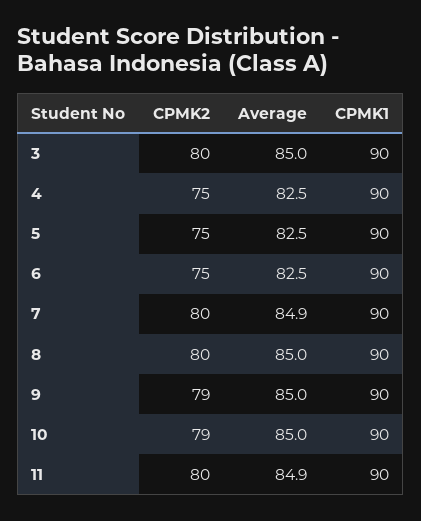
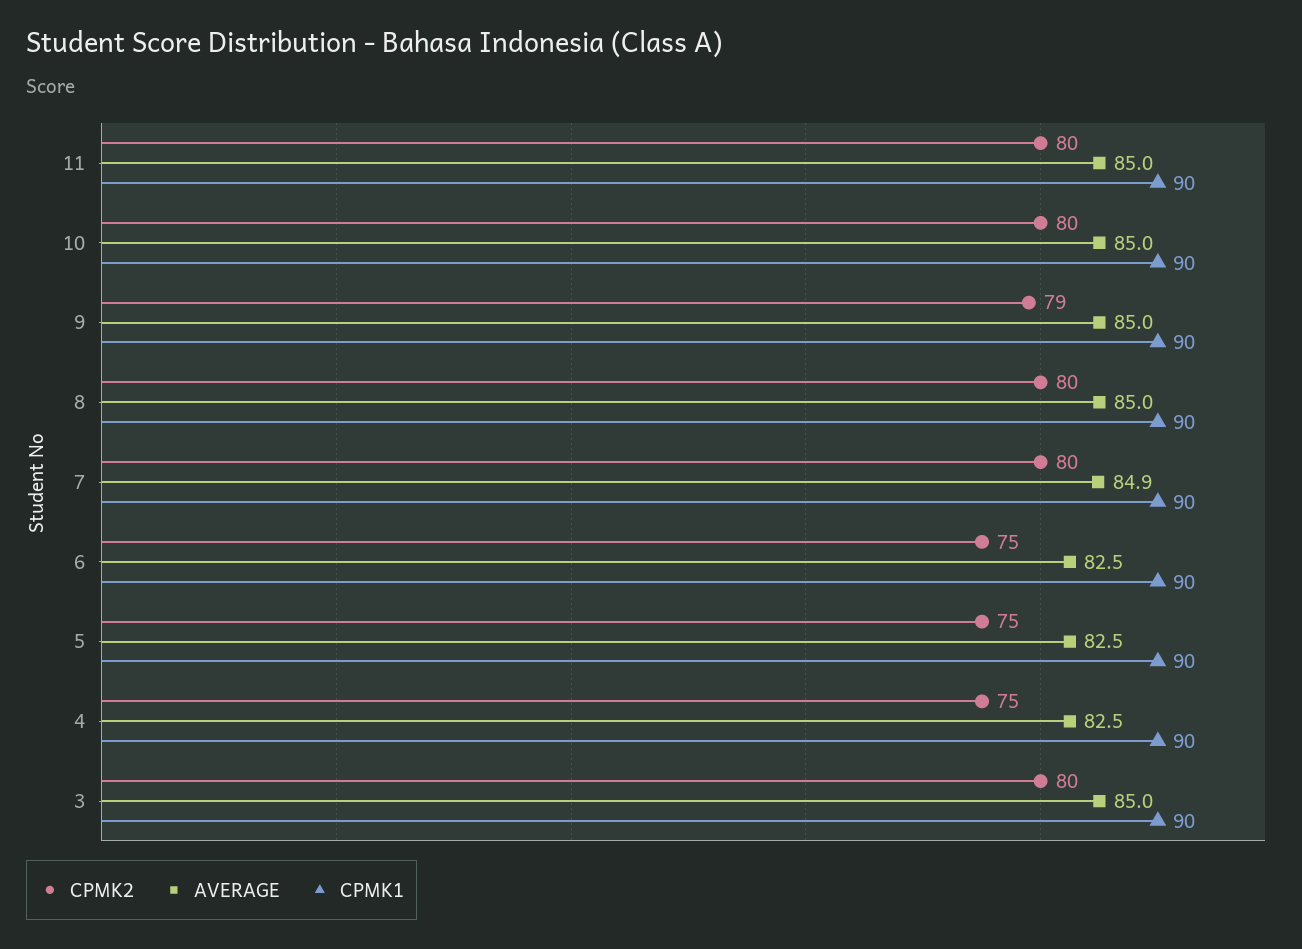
CPMK2, 10: 79 -> 80
Average, 11: 84.9 -> 85

